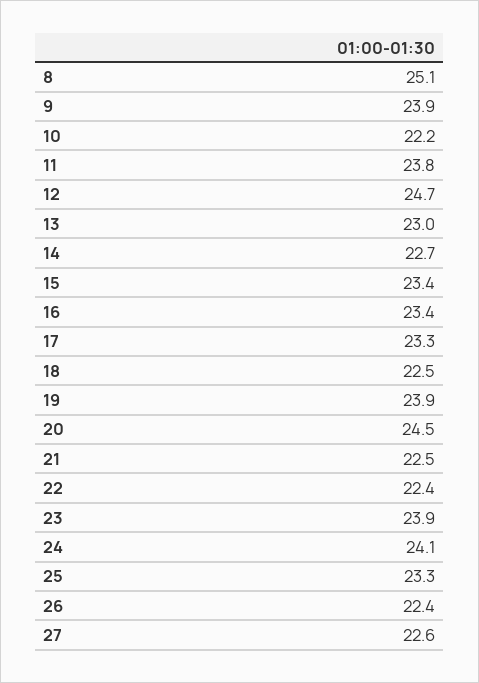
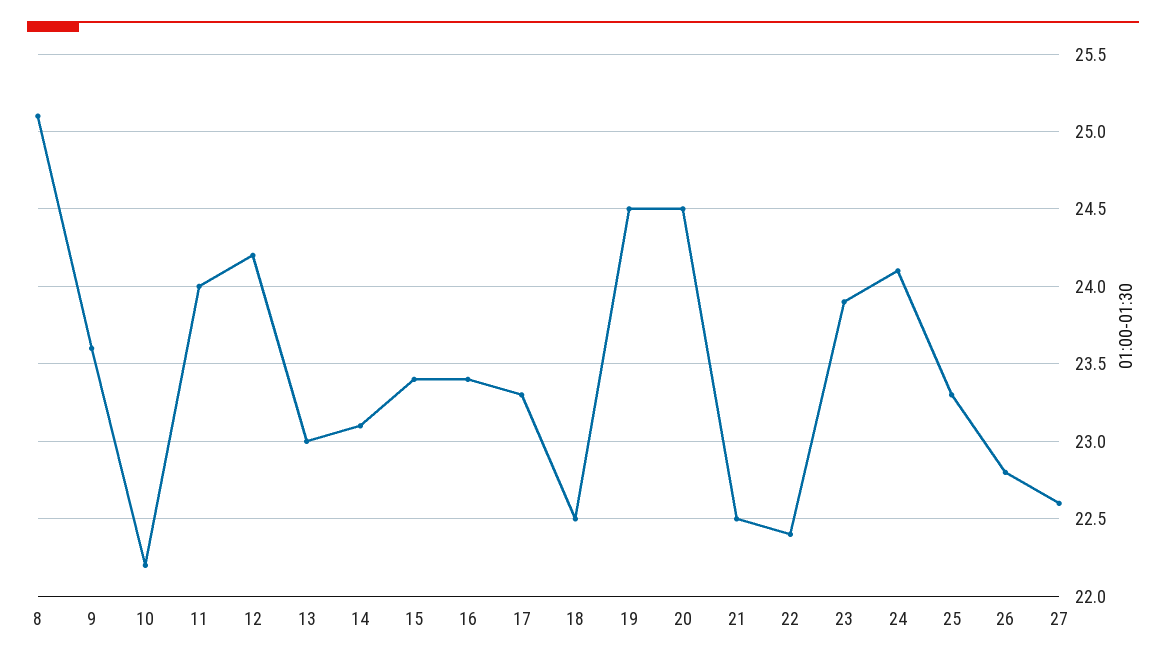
9: 23.9 -> 23.6
11: 23.8 -> 24
12: 24.7 -> 24.2
14: 22.7 -> 23.1
19: 23.9 -> 24.5
26: 22.4 -> 22.8

